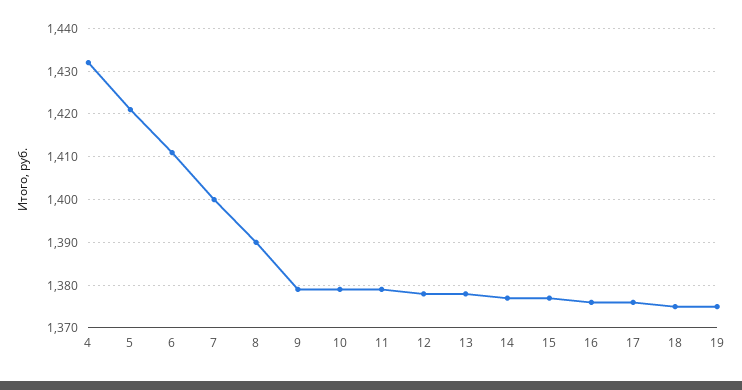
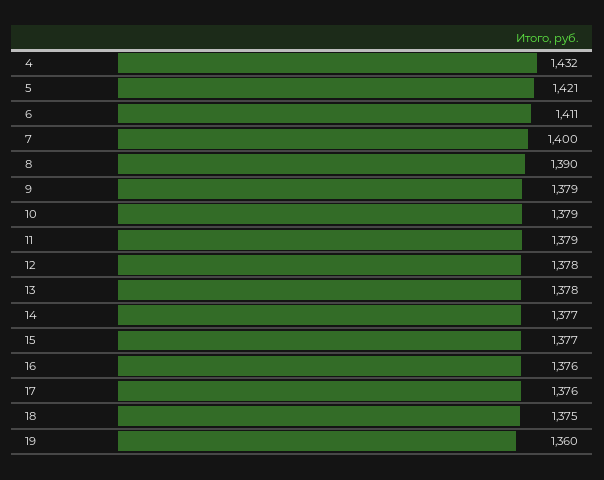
19: 1375 -> 1360

